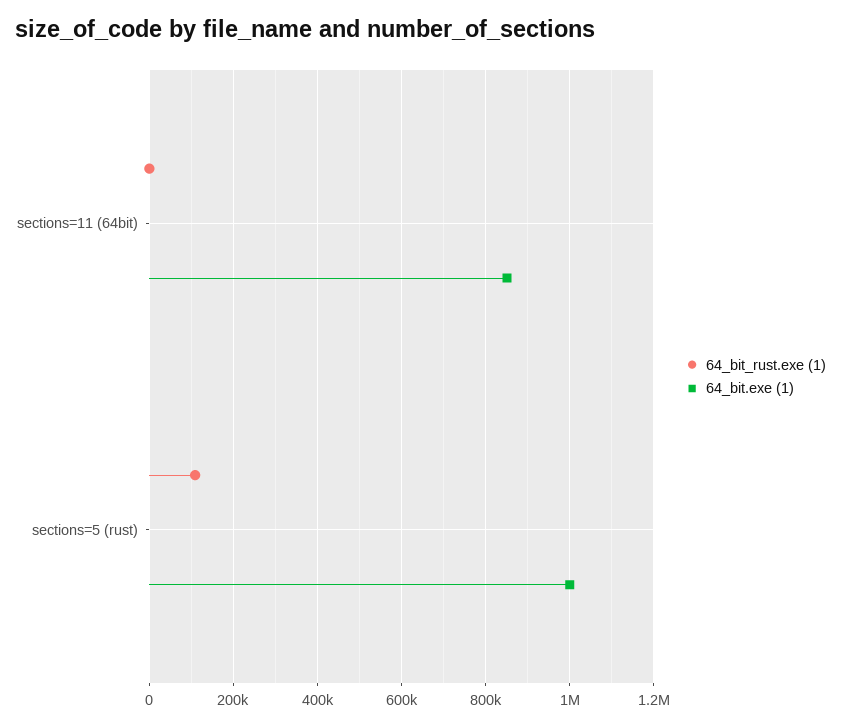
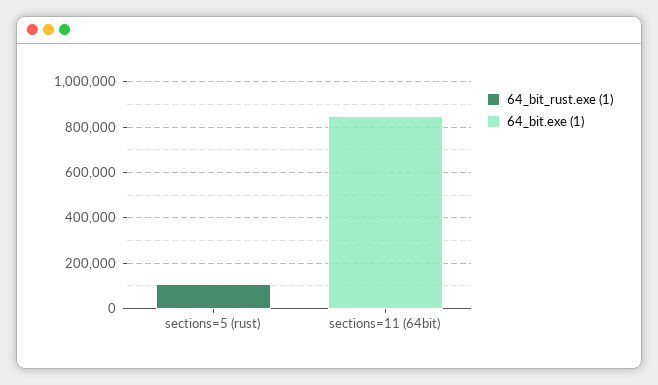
64_bit.exe (1), sections=5 (rust): 1000000 -> 0

